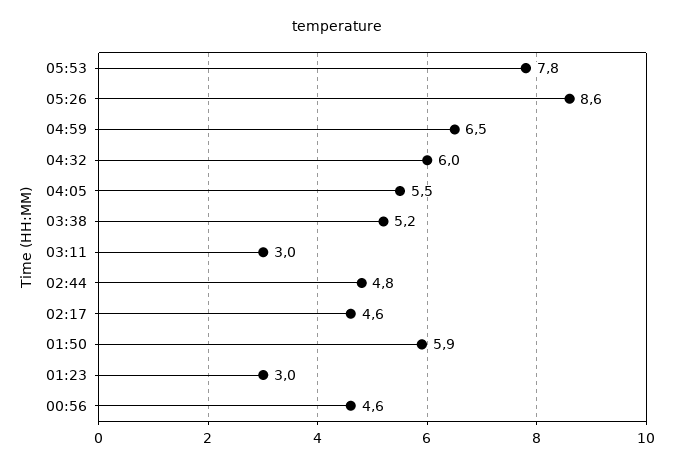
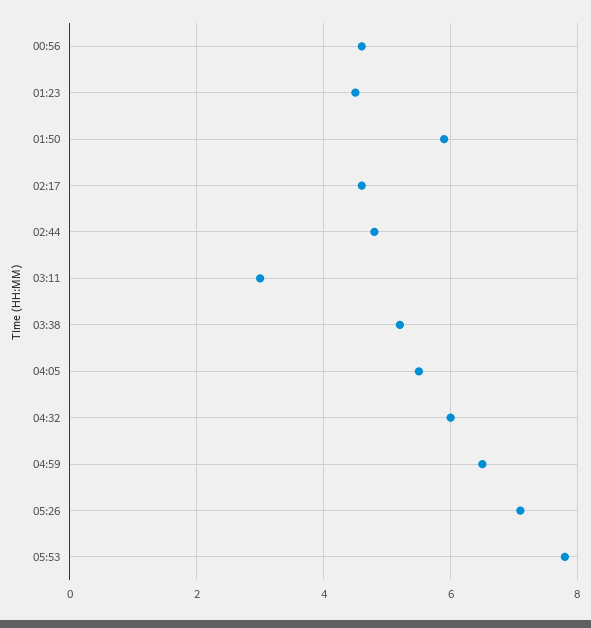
05:26: 8.6 -> 7
01:23: 3 -> 4.5

